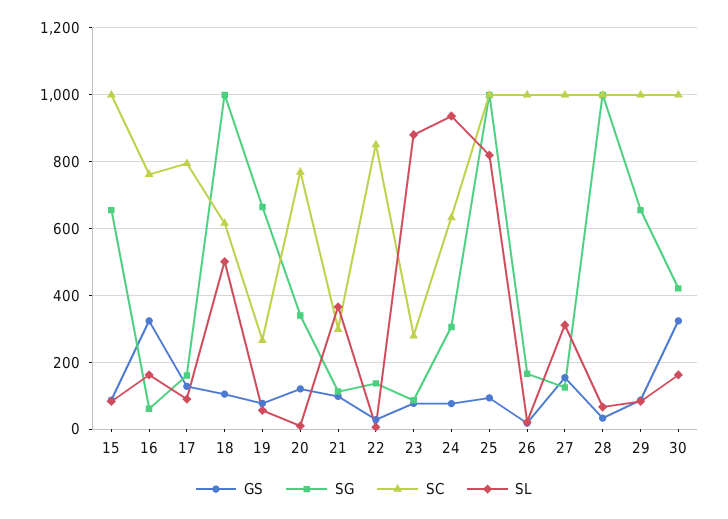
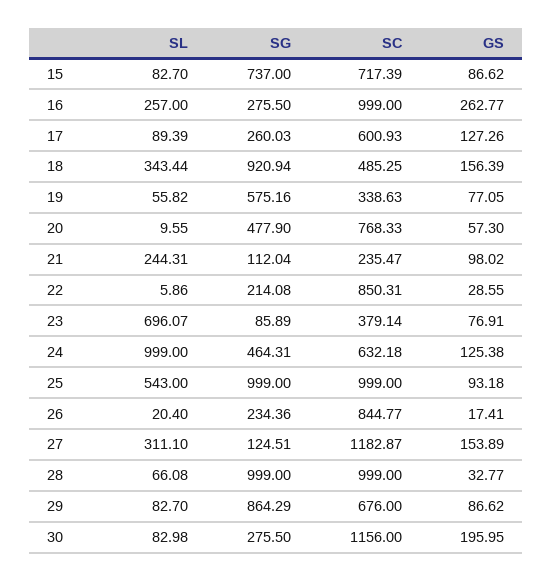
SG, 15: 660 -> 737
SC, 15: 1000 -> 717.39
GS, 16: 320 -> 262.77
SG, 16: 60 -> 275.5
SC, 16: 760 -> 999
SL, 16: 160 -> 257
SG, 17: 160 -> 260.03
SC, 17: 800 -> 600.93
GS, 18: 100 -> 156.39
SG, 18: 1000 -> 920.94
SC, 18: 620 -> 485.25
SL, 18: 500 -> 343.44
SG, 19: 660 -> 575.16
SC, 19: 260 -> 338.63
GS, 20: 120 -> 57.3
SG, 20: 340 -> 477.9
SC, 21: 300 -> 235.47
SL, 21: 360 -> 244.31
SG, 22: 140 -> 214.08
SC, 23: 280 -> 379.14
SL, 23: 880 -> 696.07
GS, 24: 80 -> 125.38
SG, 24: 300 -> 464.31
SL, 24: 940 -> 999
SL, 25: 820 -> 543
SG, 26: 160 -> 234.36
SC, 26: 1000 -> 844.77
SC, 27: 1000 -> 1182.87
SG, 29: 660 -> 864.29
SC, 29: 1000 -> 676
GS, 30: 320 -> 195.95
SG, 30: 420 -> 275.5
SC, 30: 1000 -> 1156
SL, 30: 160 -> 82.98

